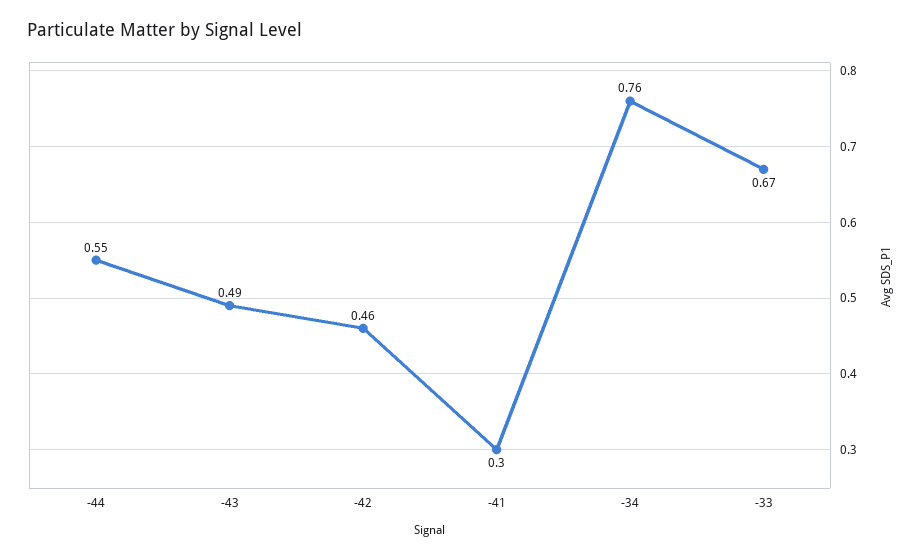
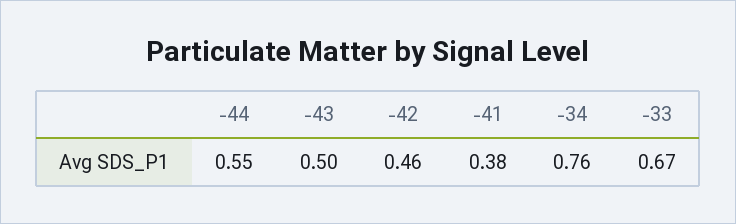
-43: 0.49 -> 0.5
-41: 0.3 -> 0.38

